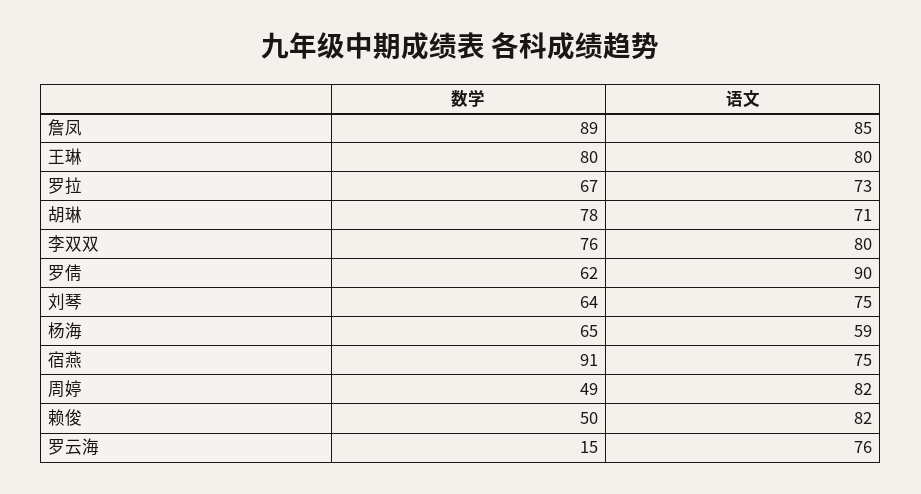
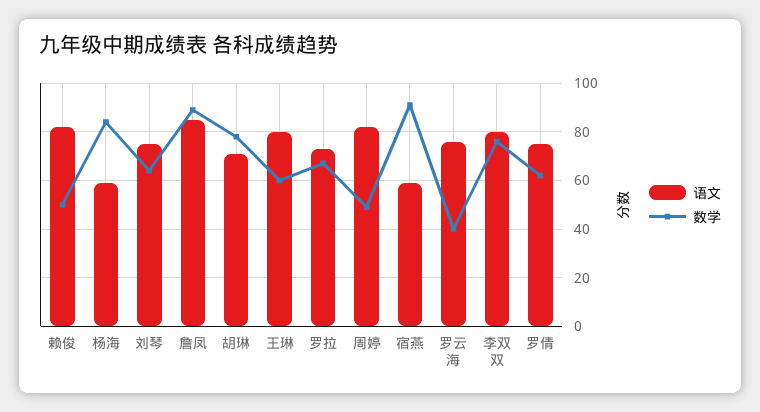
数学, 王琳: 80 -> 60
语文, 罗倩: 90 -> 75
数学, 杨海: 65 -> 85
语文, 宿燕: 75 -> 60
数学, 罗云海: 15 -> 40

